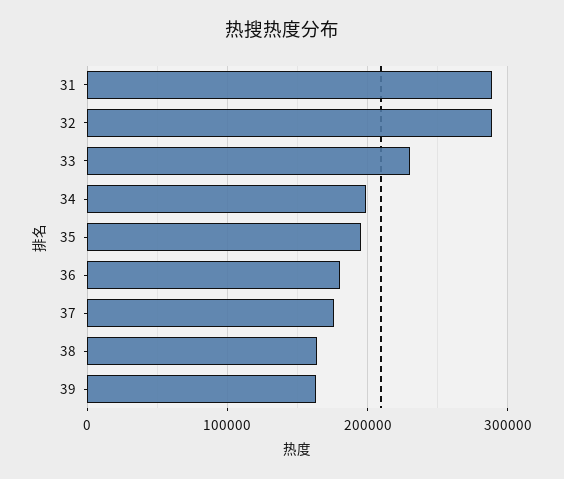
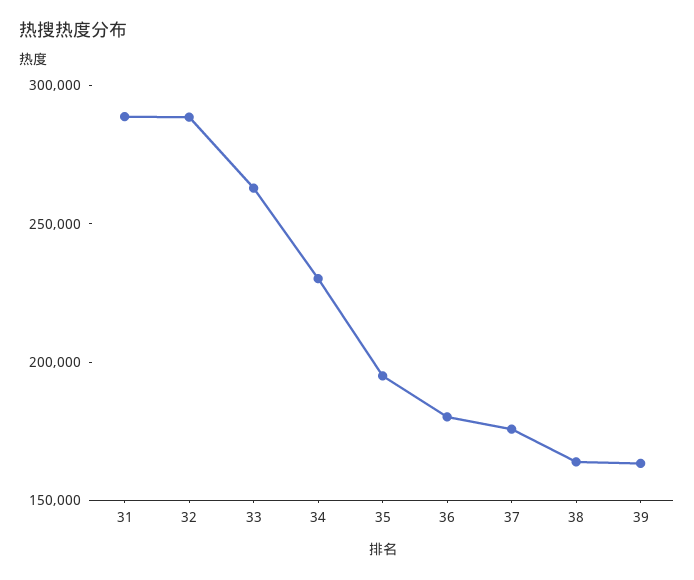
33: 230000 -> 260000
34: 200000 -> 230000

